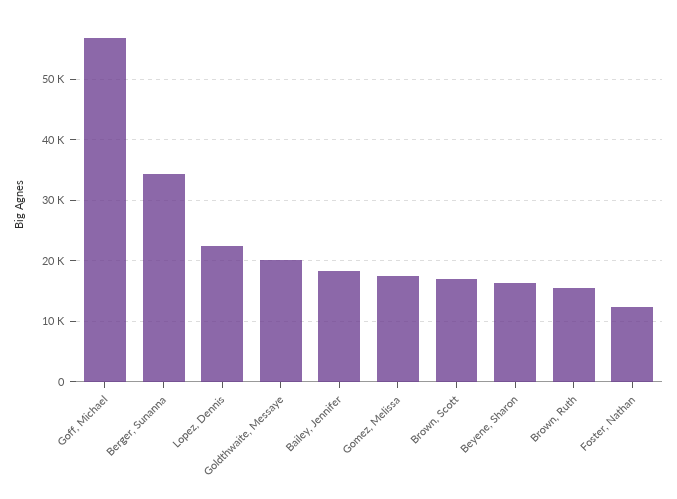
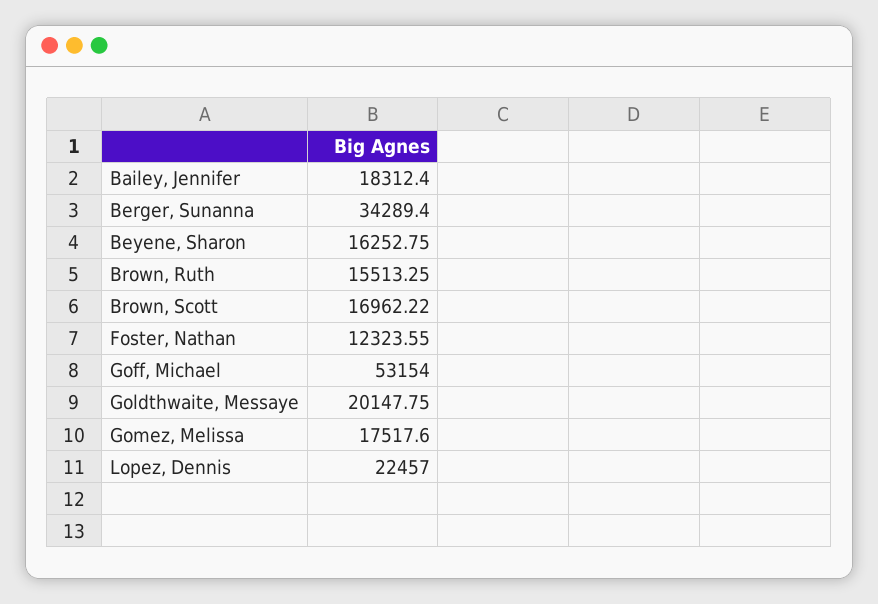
Goff, Michael: 57000 -> 53154

